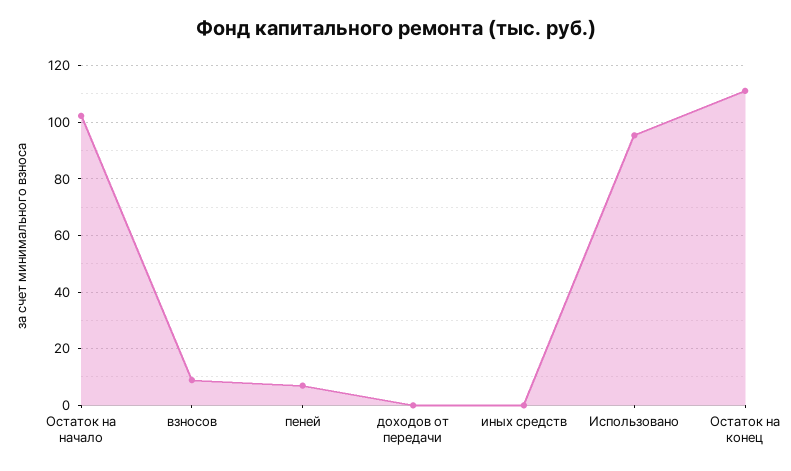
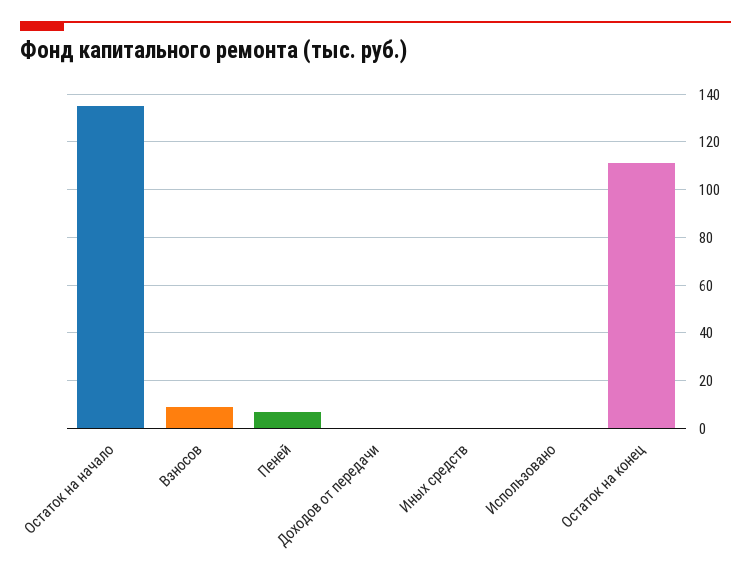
Остаток на начало: 102.5 -> 135
Использовано: 95 -> 0

